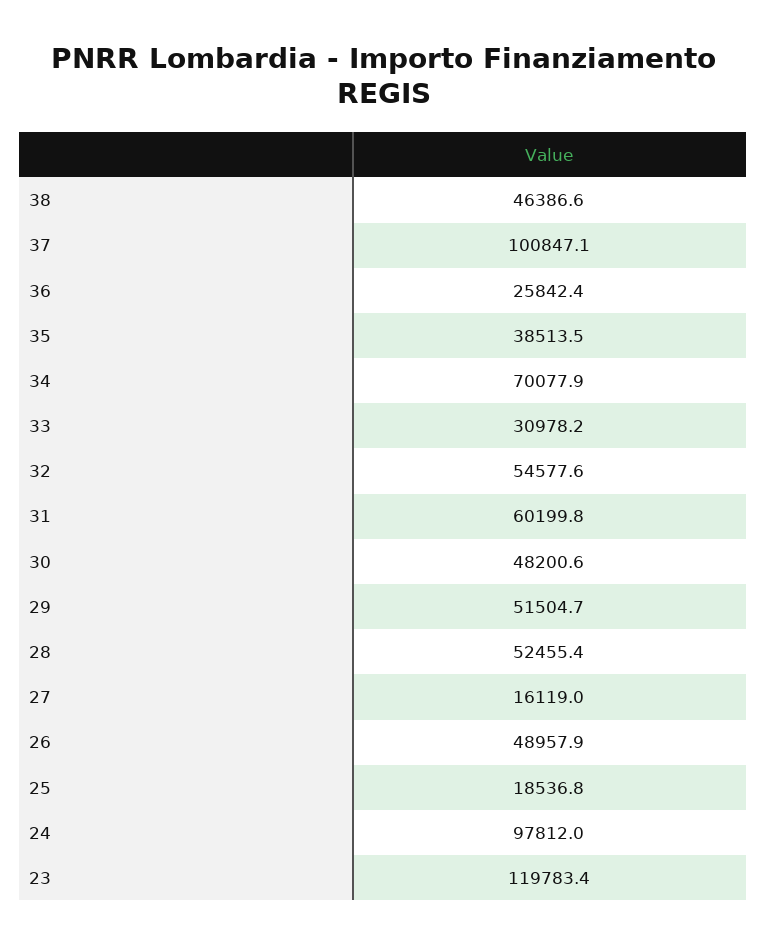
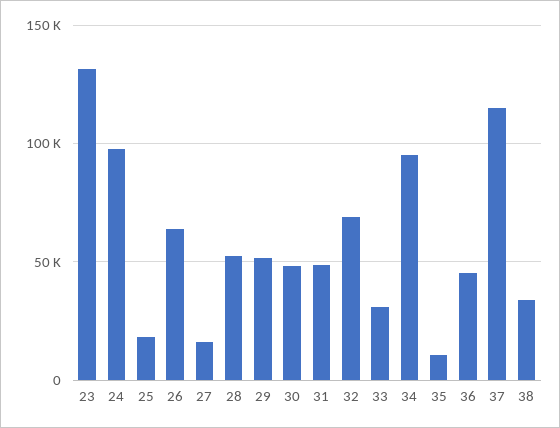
38: 46386.6 -> 35000
37: 100847.1 -> 115000
36: 25842.4 -> 45000
35: 38513.5 -> 10000
34: 70077.9 -> 95000
32: 54577.6 -> 70000
31: 60199.8 -> 50000
26: 48957.9 -> 65000
23: 119783.4 -> 130000

